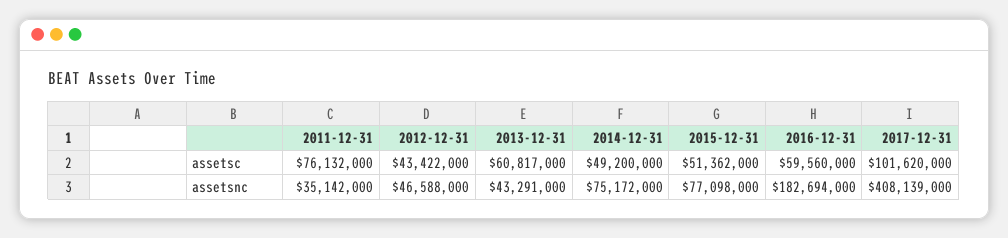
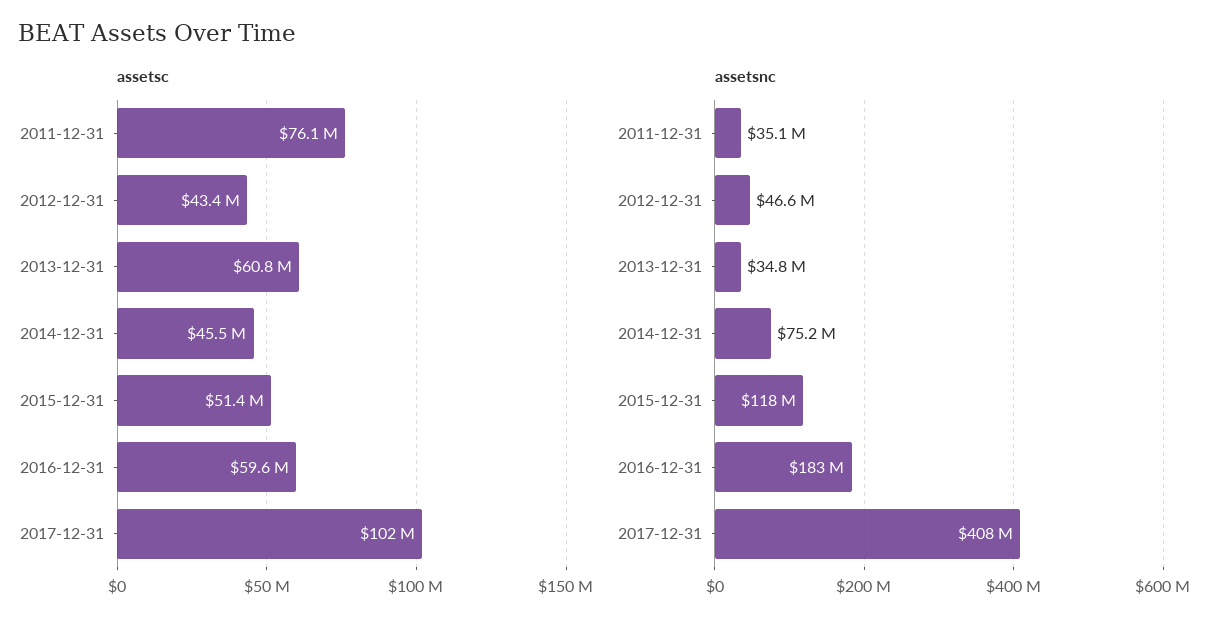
assetsc, 2014-12-31: 49200000 -> 45500000
assetsnc, 2013-12-31: 43291000 -> 34800000
assetsnc, 2015-12-31: 77098000 -> 118000000

